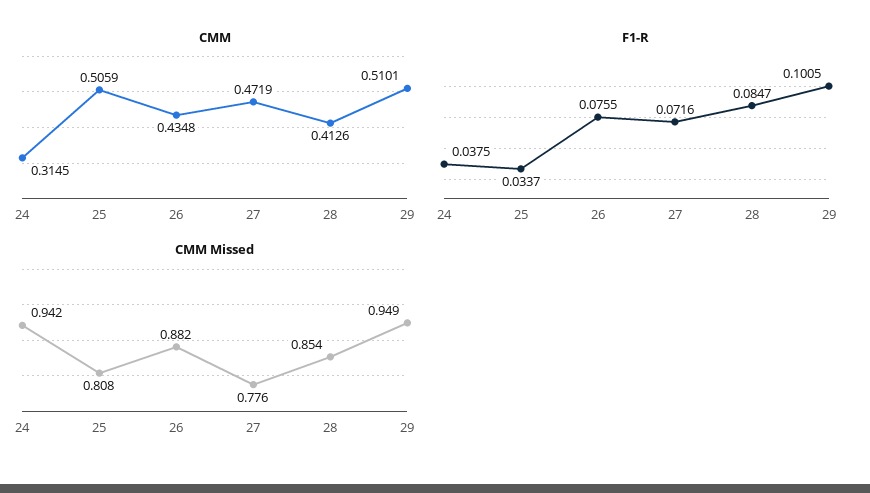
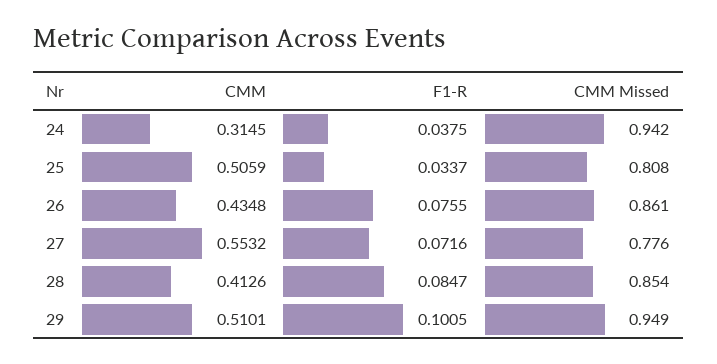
CMM, 27: 0.4719 -> 0.5532
CMM Missed, 26: 0.882 -> 0.861

